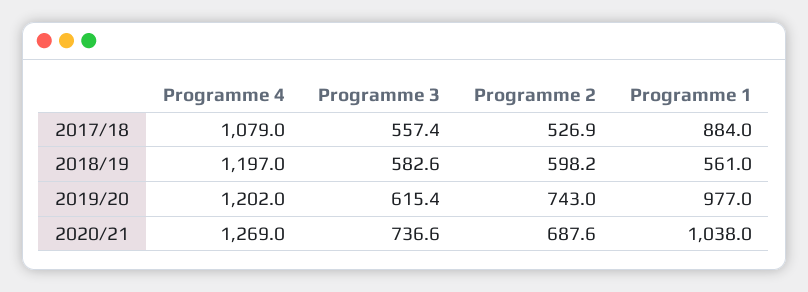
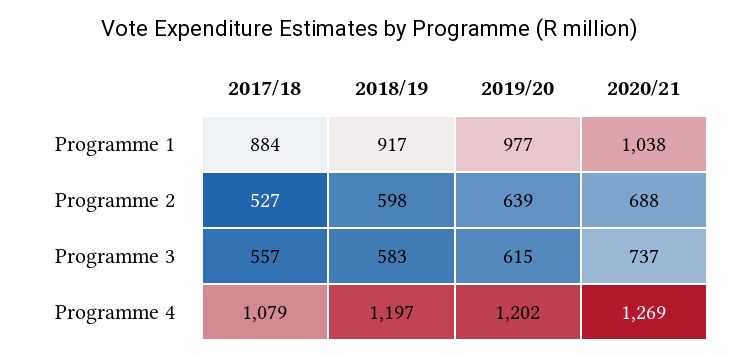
Programme 1, 2018/19: 561 -> 917
Programme 2, 2019/20: 743 -> 639

